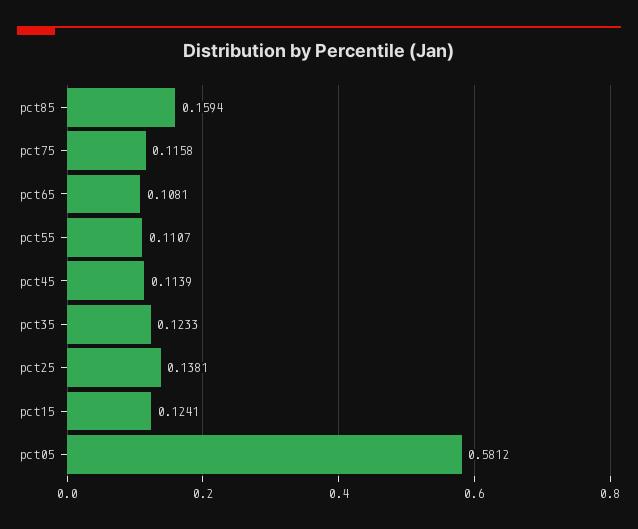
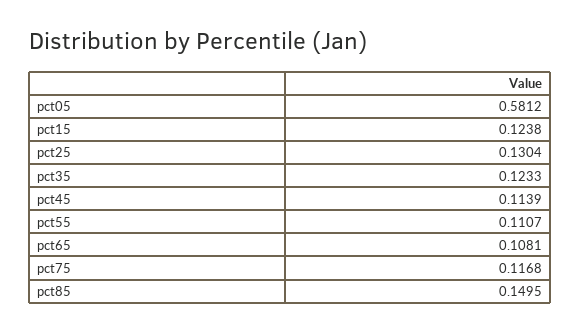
pct85: 0.1594 -> 0.1495
pct75: 0.1158 -> 0.1168
pct25: 0.1381 -> 0.1304
pct15: 0.1241 -> 0.1238

